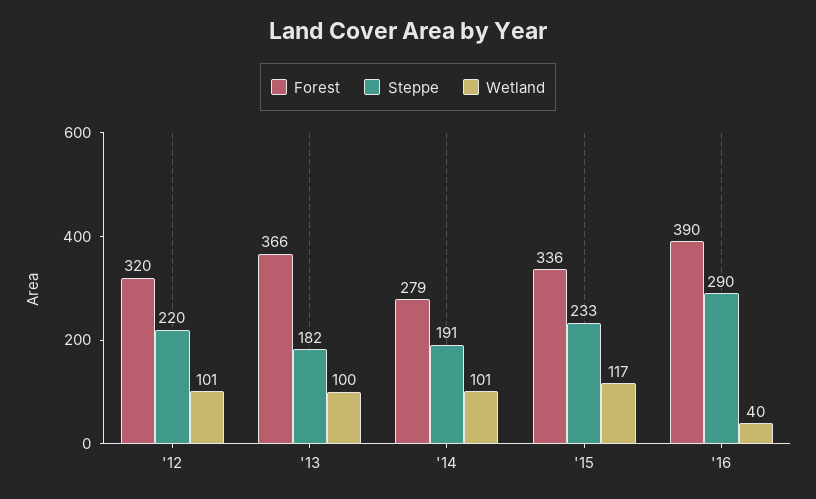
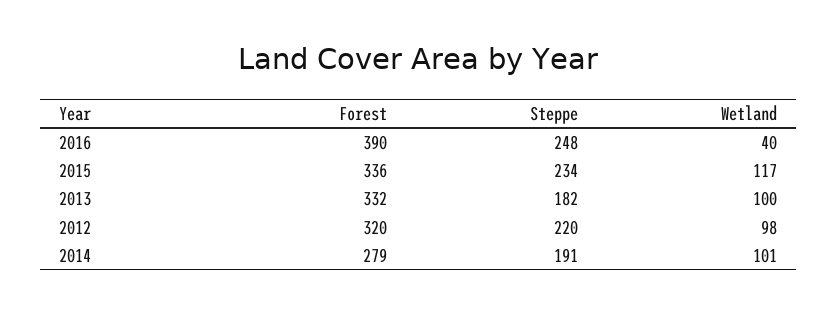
Wetland, '12: 101 -> 98
Forest, '13: 366 -> 332
Steppe, '15: 233 -> 234
Steppe, '16: 290 -> 248

